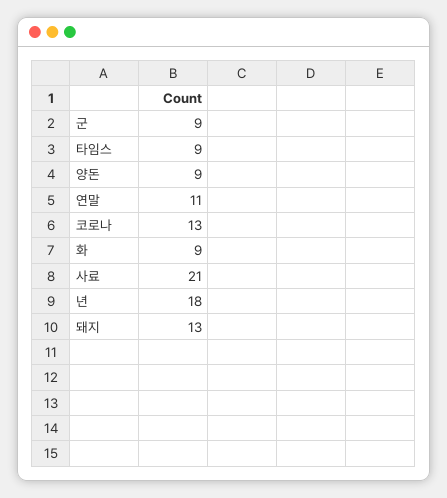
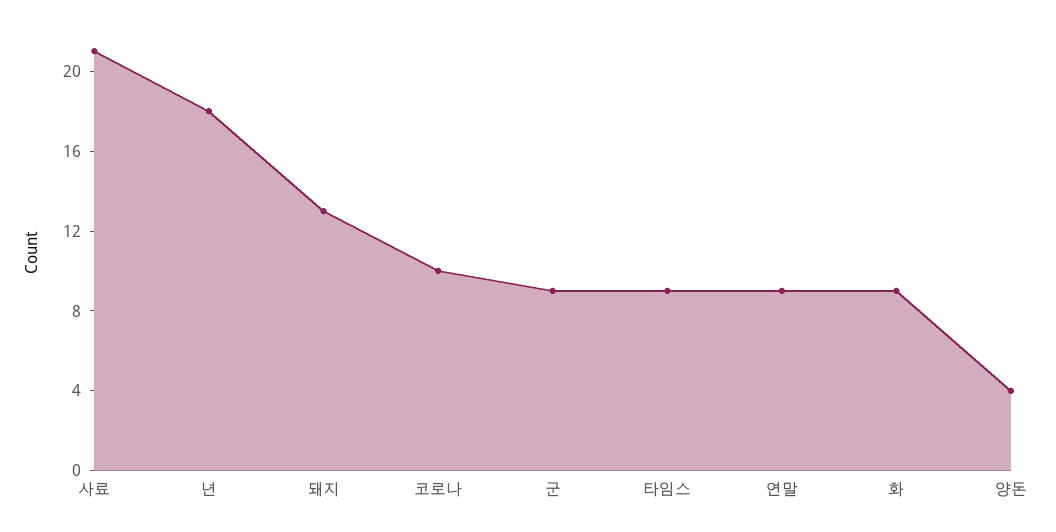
양돈: 9 -> 4
연말: 11 -> 9
코로나: 13 -> 10

